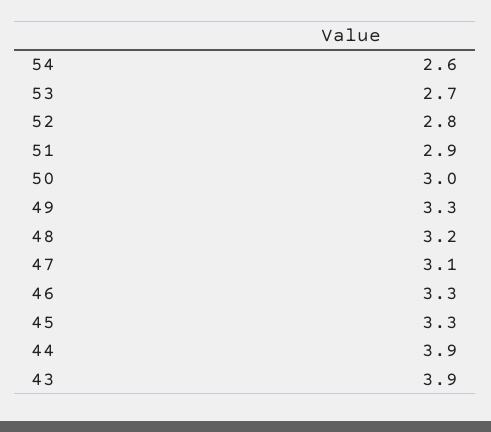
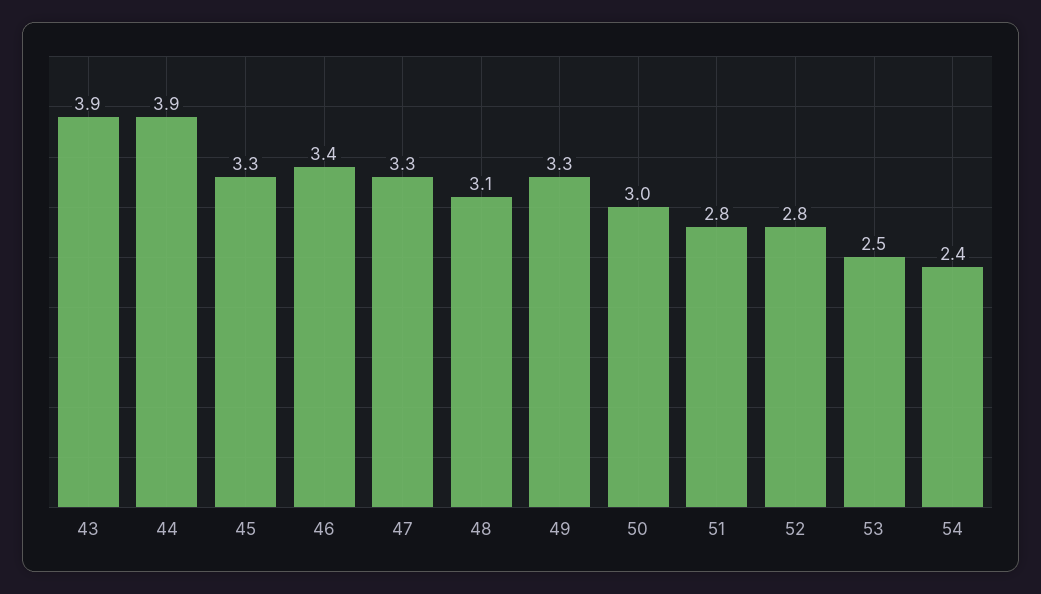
54: 2.6 -> 2.4
53: 2.7 -> 2.5
51: 2.9 -> 2.8
48: 3.2 -> 3.1
47: 3.1 -> 3.3
46: 3.3 -> 3.4

